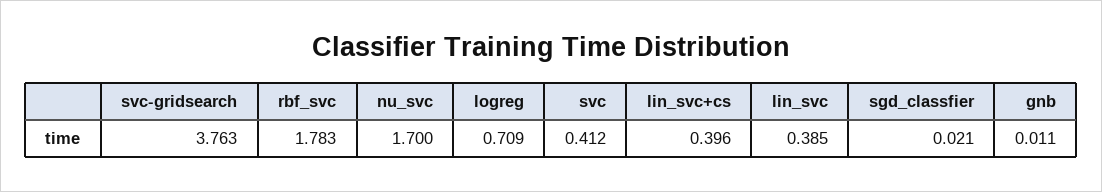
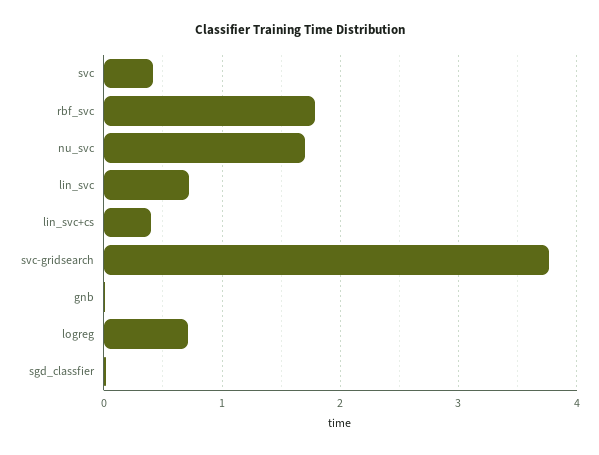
lin_svc: 0.385 -> 0.7

